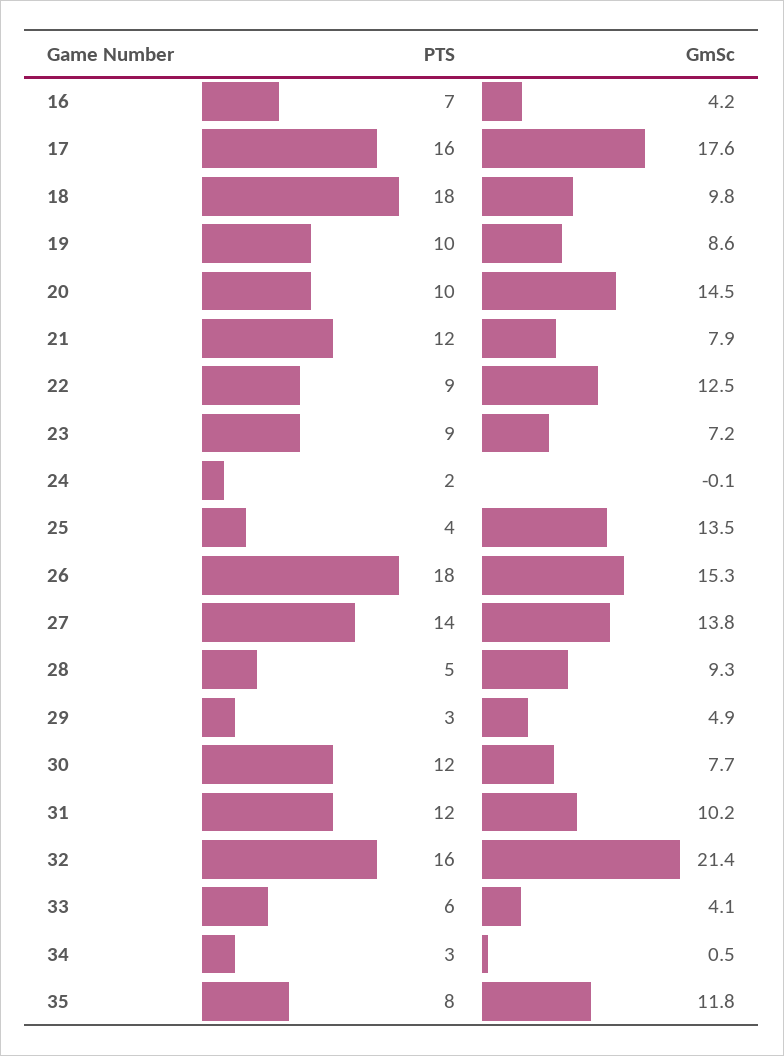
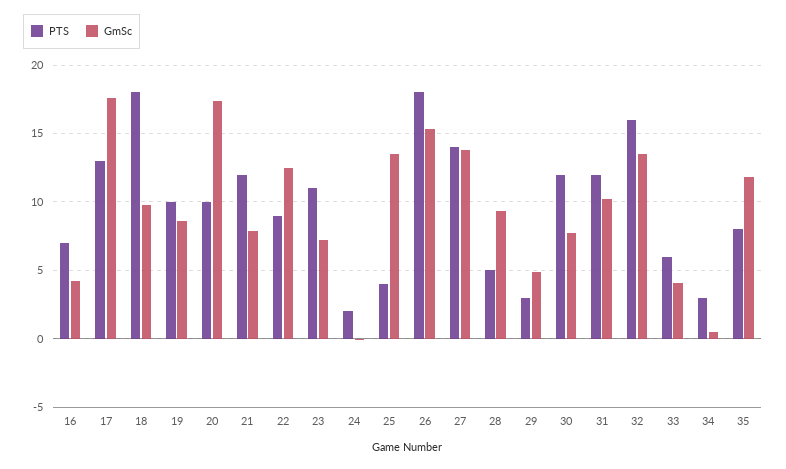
PTS, 17: 16 -> 13
GmSc, 20: 14.5 -> 17.5
PTS, 23: 9 -> 11
GmSc, 32: 21.4 -> 13.5

